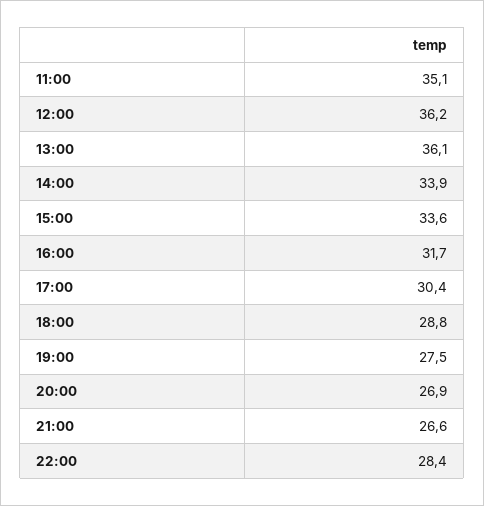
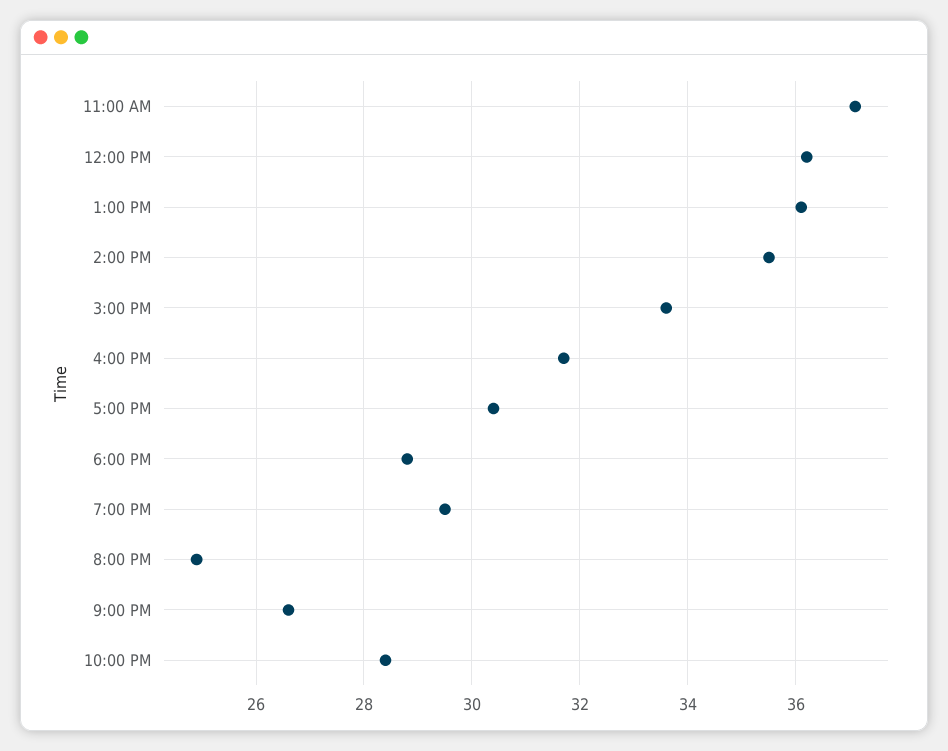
11:00: 35.1 -> 37
14:00: 33.9 -> 35.5
19:00: 27.5 -> 29.5
20:00: 26.9 -> 25

